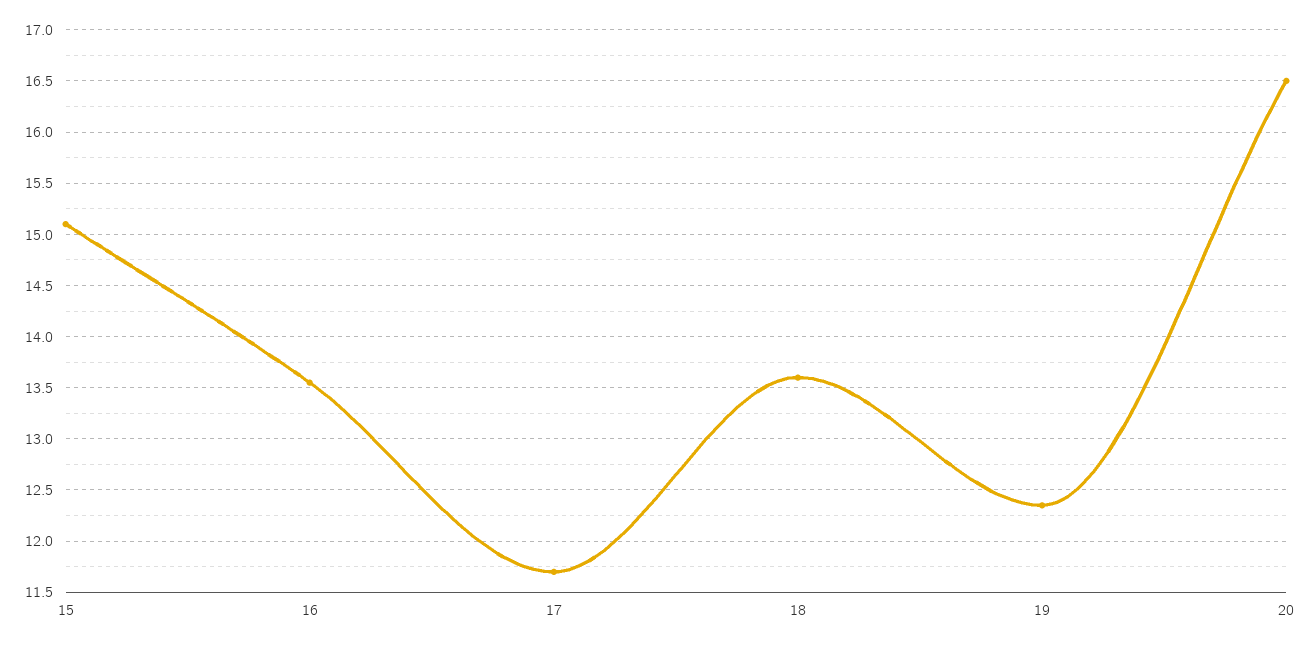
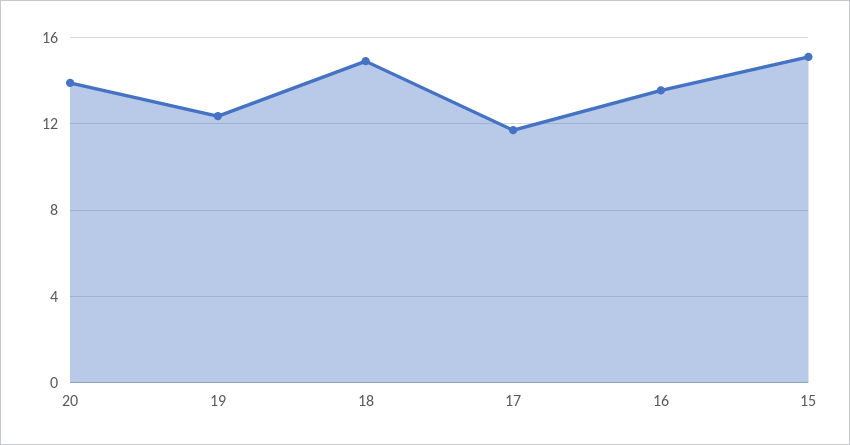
18: 13.6 -> 15
20: 16.5 -> 14

